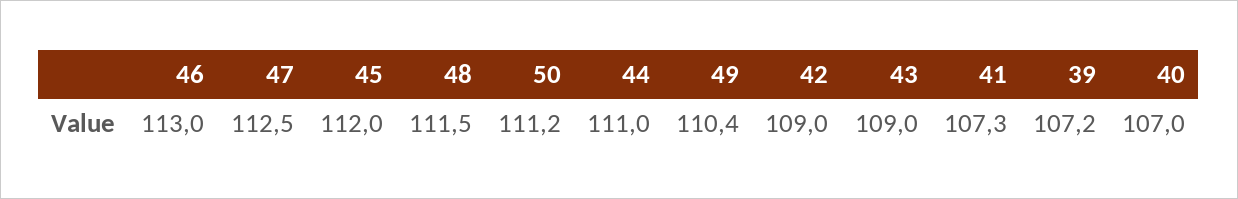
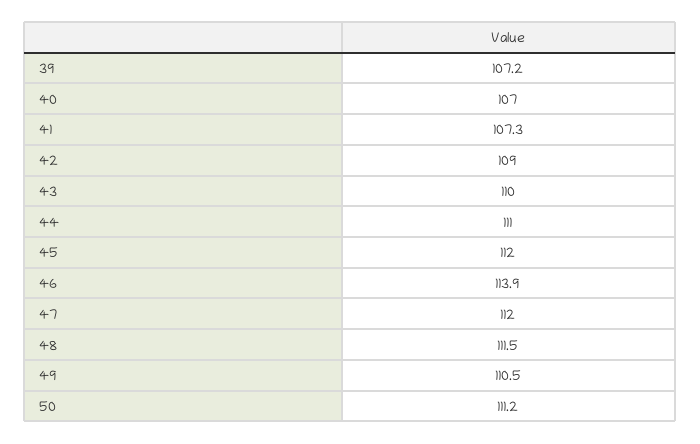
46: 113 -> 113.9
47: 112.5 -> 112
49: 110.4 -> 110.5
43: 109 -> 110

